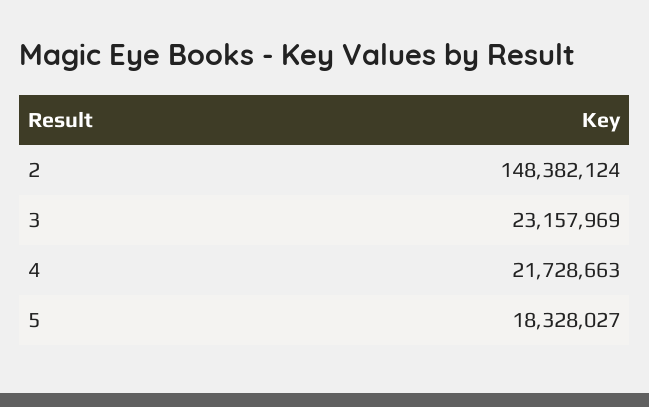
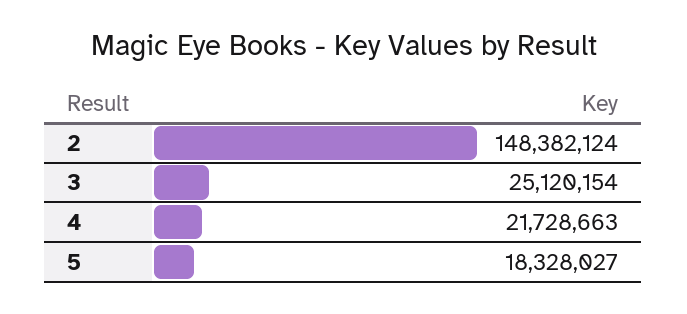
3: 23157969 -> 25120154

